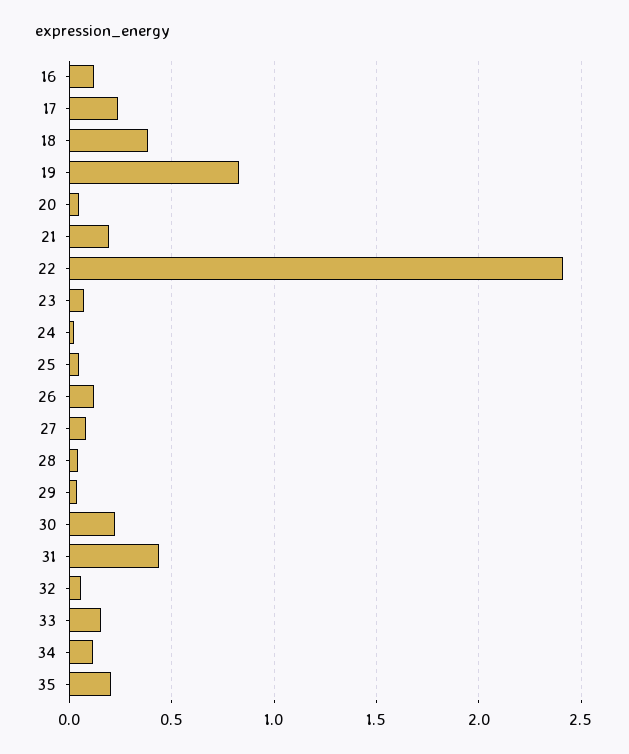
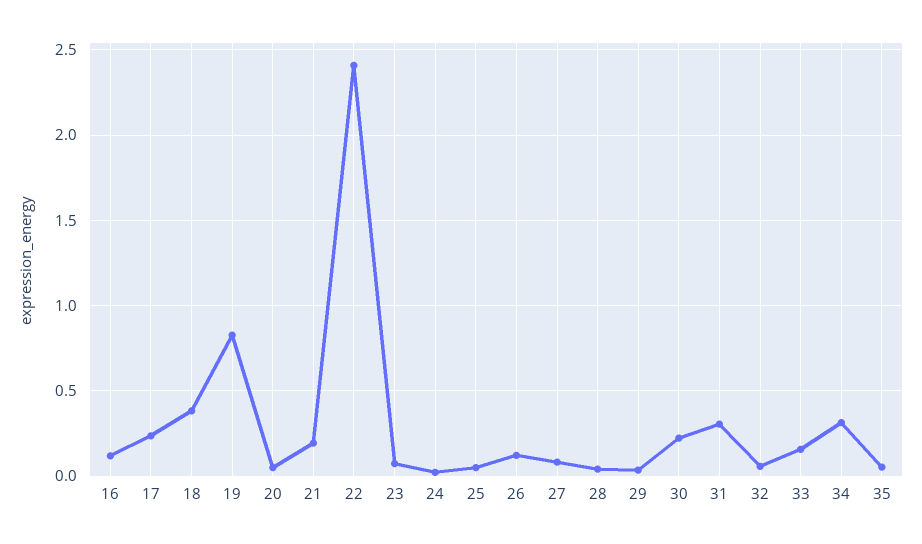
31: 0.45 -> 0.3
34: 0.1 -> 0.3
35: 0.2 -> 0.05

